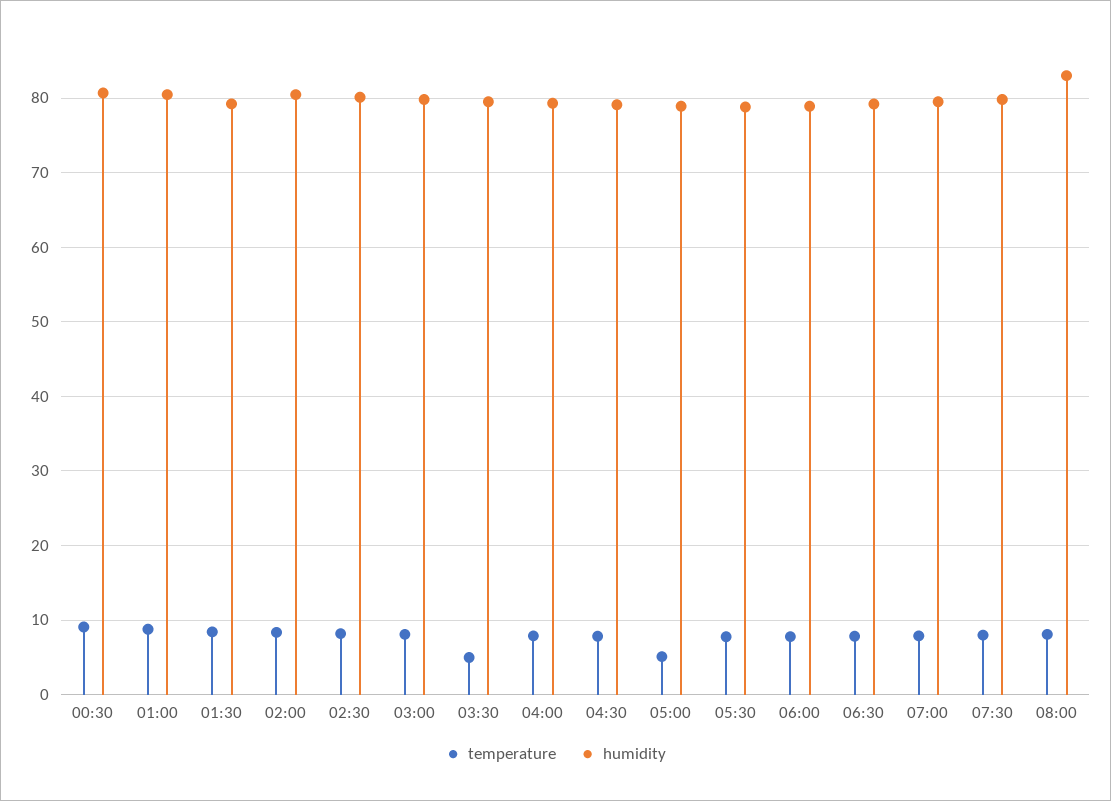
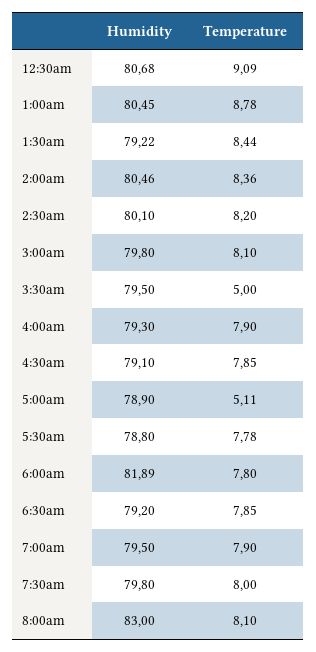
humidity, 06:00: 79 -> 81.89

